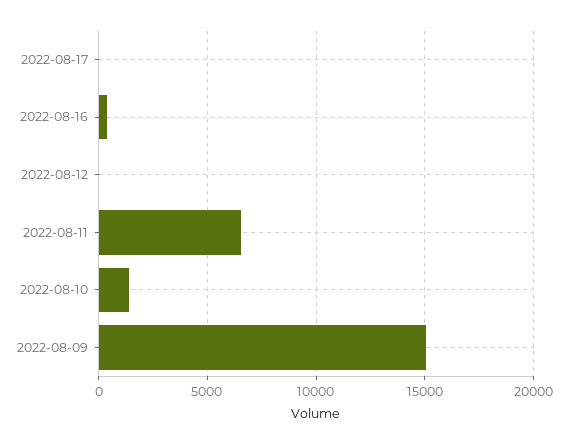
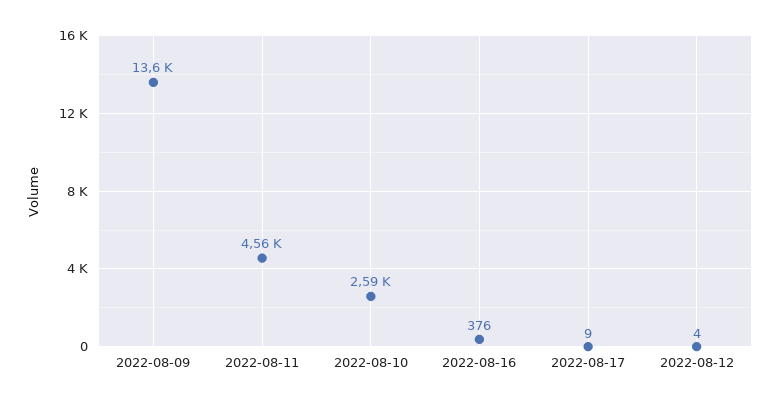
2022-08-11: 6500 -> 4560
2022-08-10: 1500 -> 2590
2022-08-09: 15000 -> 13600

